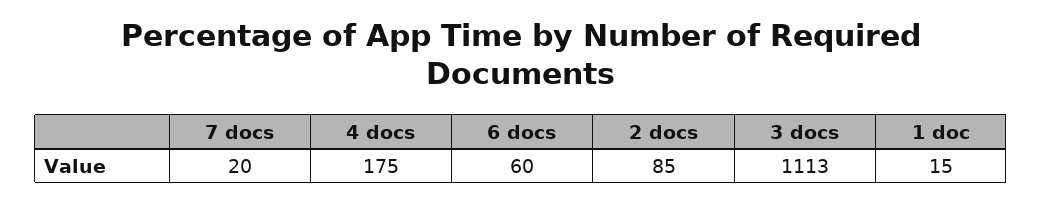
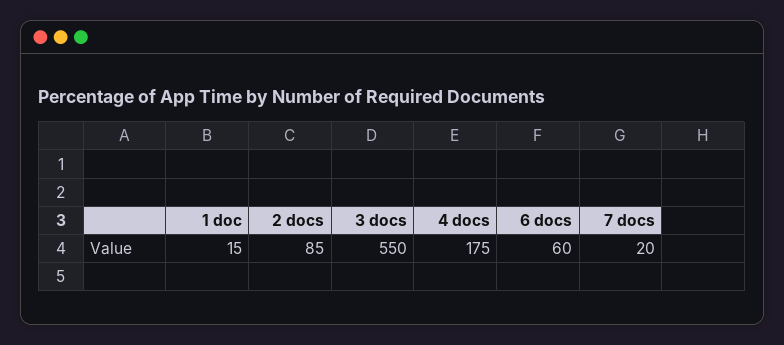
3 docs: 1113 -> 550

